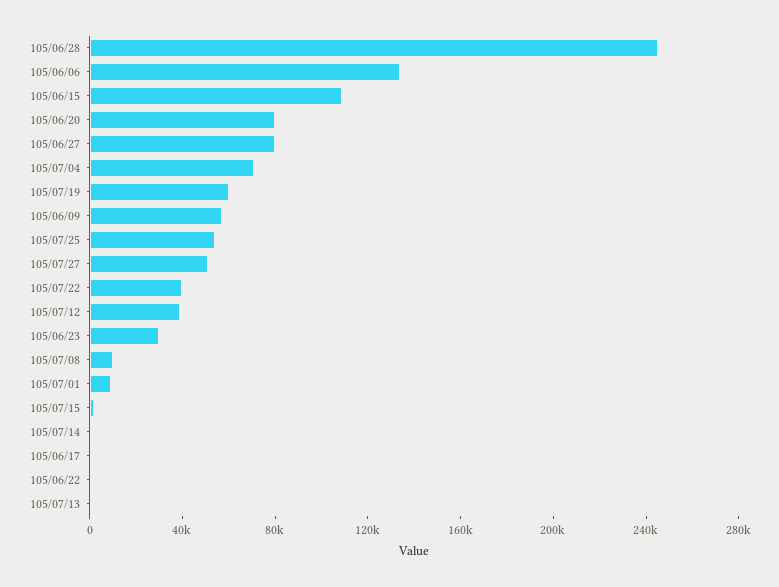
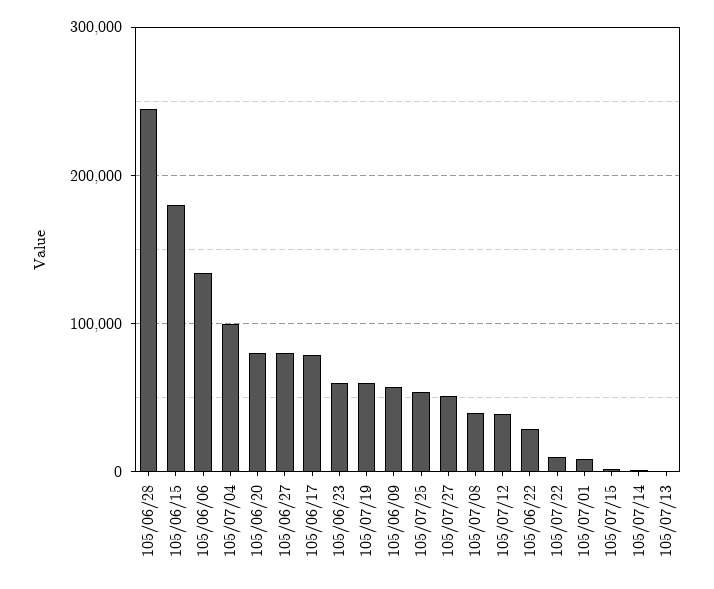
105/06/15: 110000 -> 180000
105/07/04: 70000 -> 100000
105/07/22: 40000 -> 10000
105/06/23: 30000 -> 60000
105/07/08: 10000 -> 40000
105/06/17: 0 -> 80000
105/06/22: 0 -> 30000

